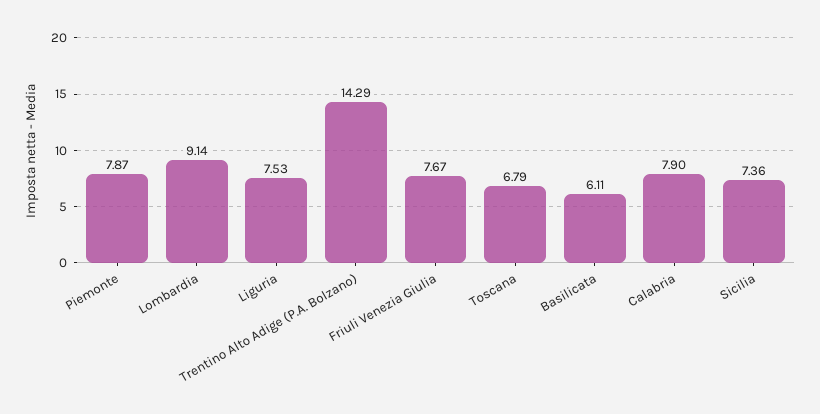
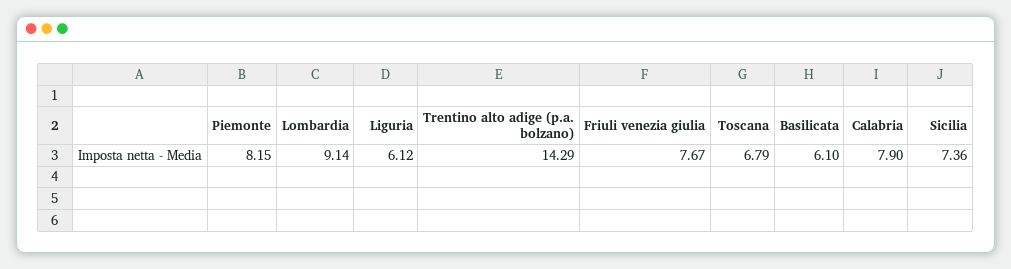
Piemonte: 7.87 -> 8.15
Liguria: 7.53 -> 6.12
Basilicata: 6.11 -> 6.1

